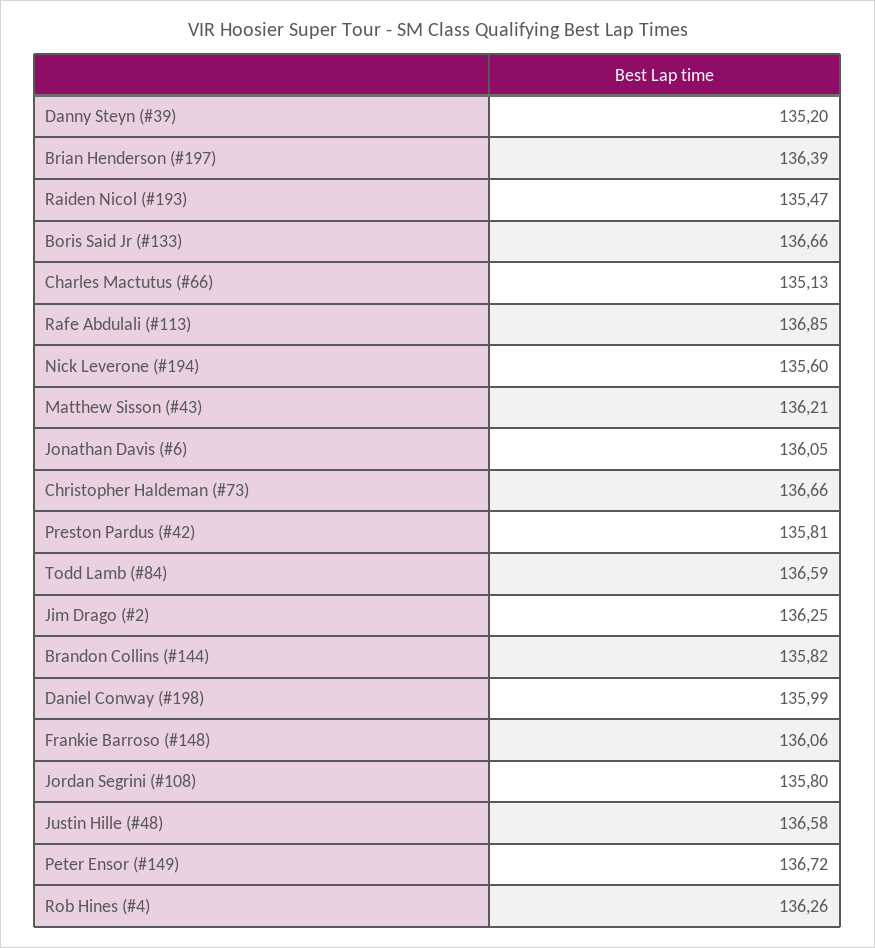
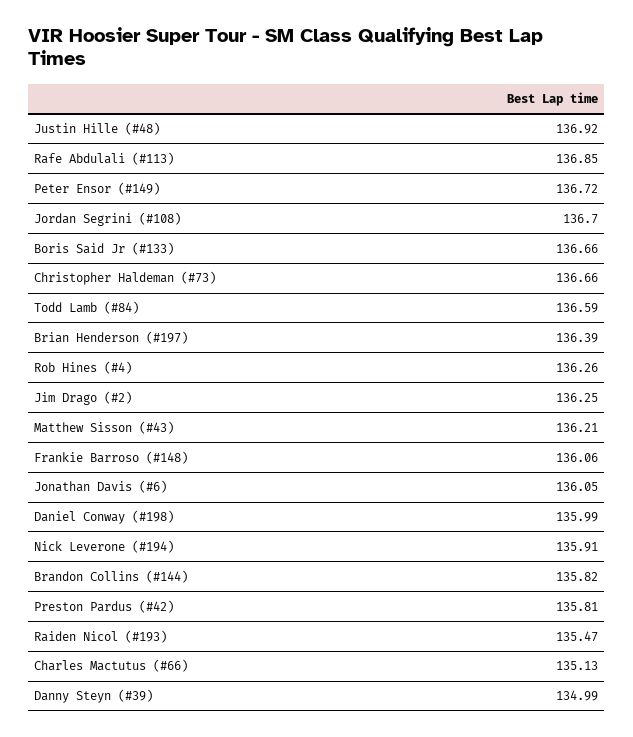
Danny Steyn (#39): 135.2 -> 134.99
Nick Leverone (#194): 135.6 -> 135.91
Jordan Segrini (#108): 135.8 -> 136.7
Justin Hille (#48): 136.58 -> 136.92

